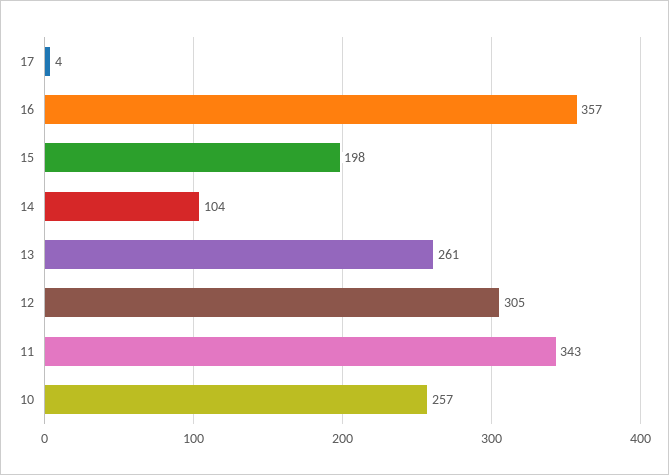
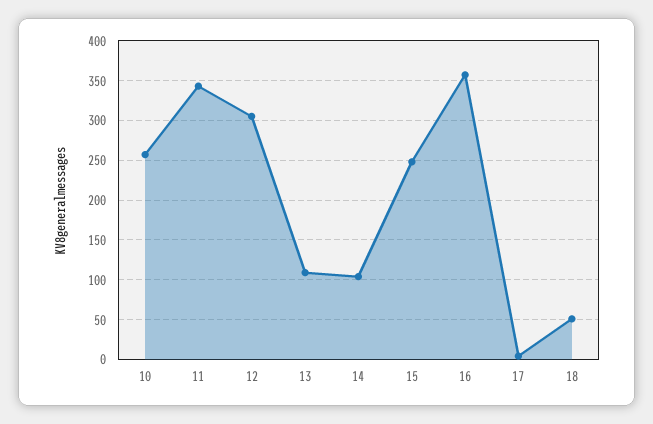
15: 198 -> 250
13: 261 -> 110
18: none -> 50

